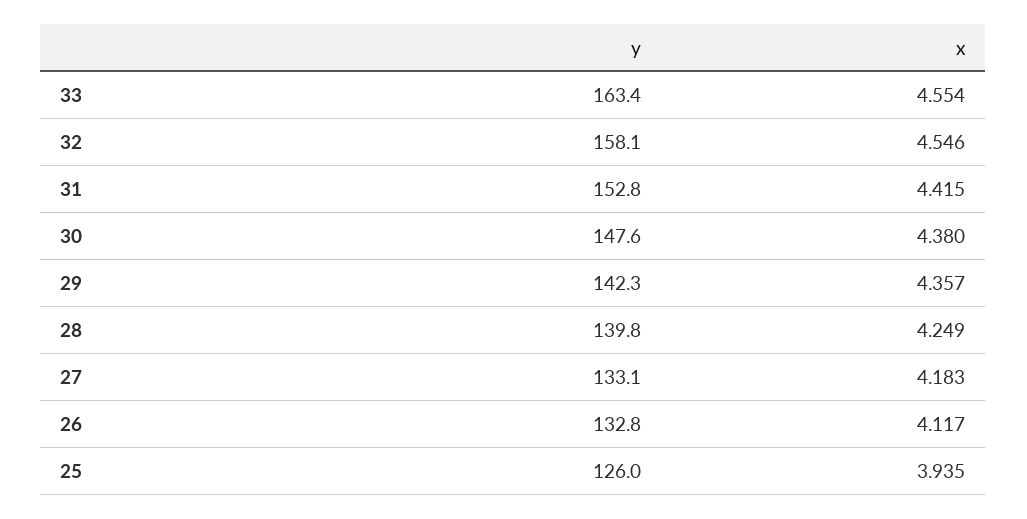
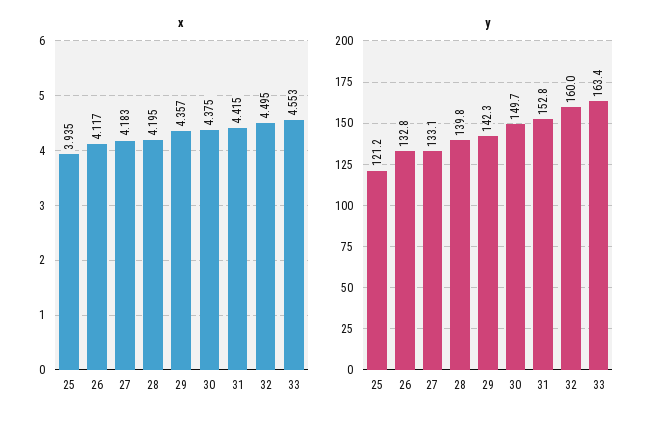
x, 33: 4.554 -> 4.553
y, 32: 158.1 -> 160
x, 32: 4.546 -> 4.495
y, 30: 147.6 -> 149.7
x, 30: 4.38 -> 4.375
x, 28: 4.249 -> 4.195
y, 25: 126 -> 121.2

